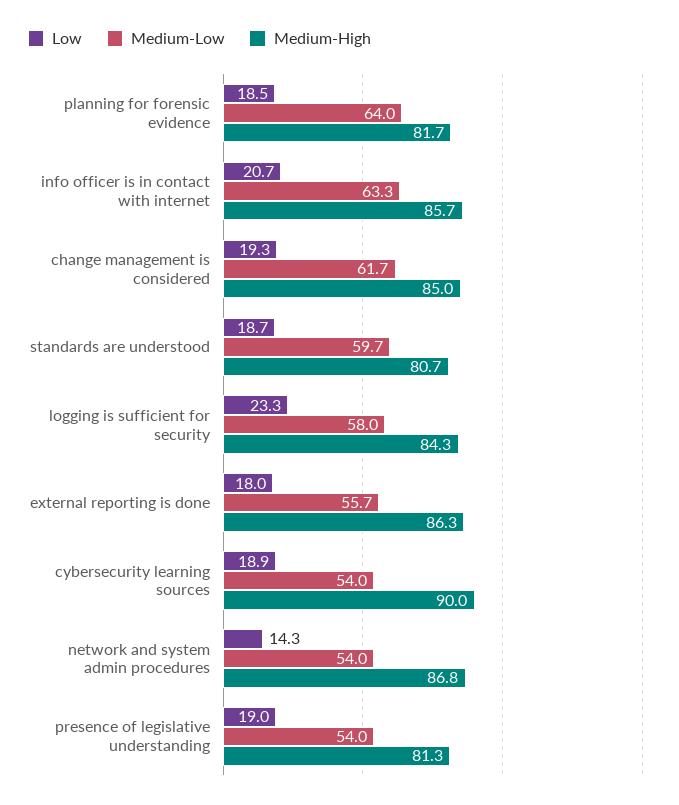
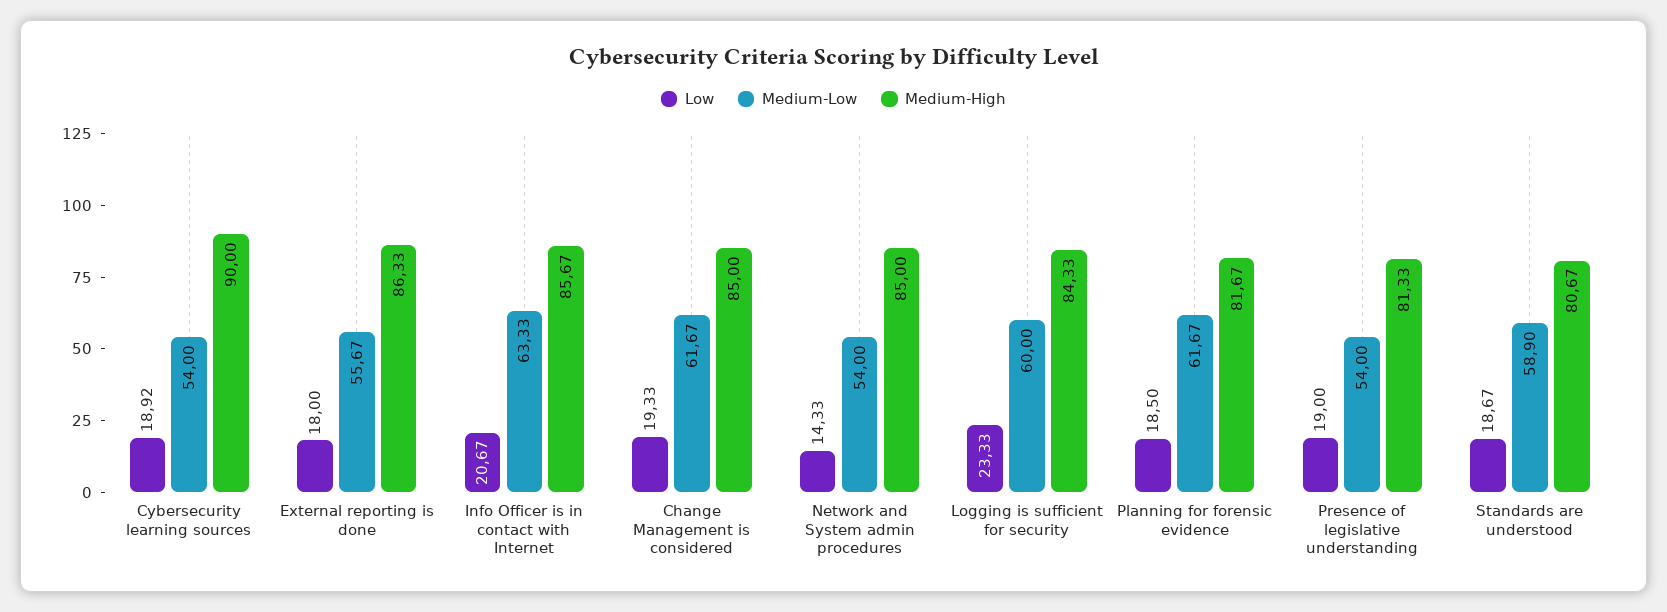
Medium-Low, planning for forensic evidence: 64 -> 61.67
Medium-Low, standards are understood: 59.7 -> 58.9
Medium-Low, logging is sufficient for security: 58 -> 60
Medium-High, network and system admin procedures: 86.8 -> 85

